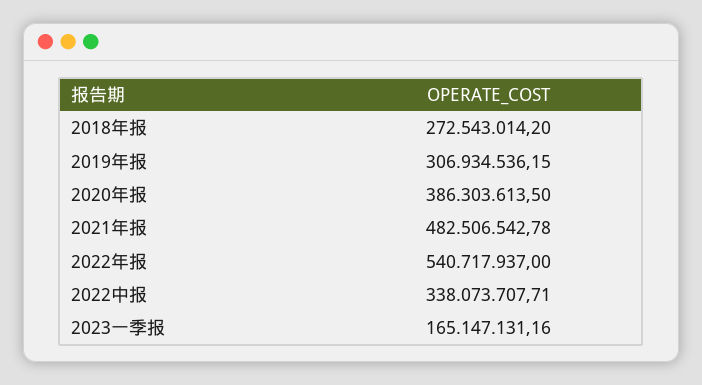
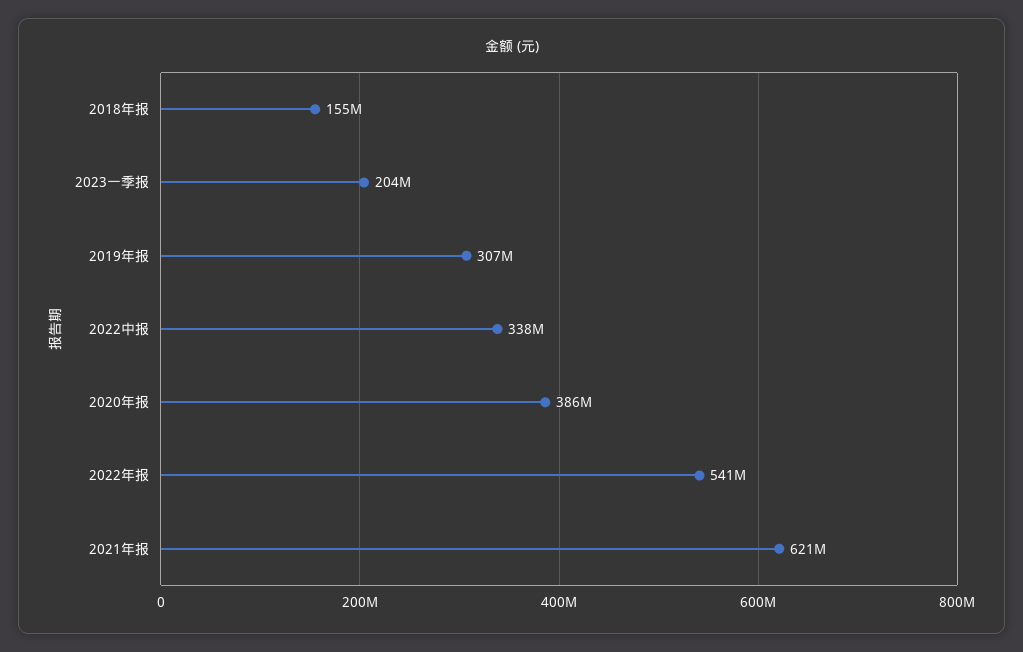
2018年报: 272543014.2 -> 155000000
2021年报: 482506542.78 -> 621000000
2023一季报: 165147131.16 -> 204000000

